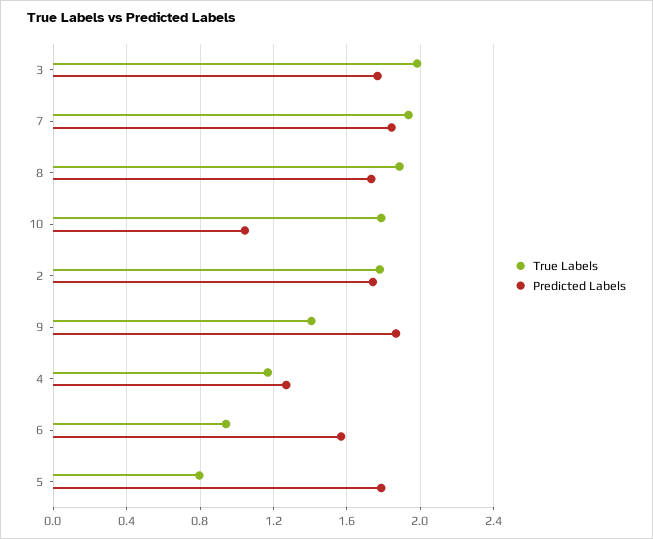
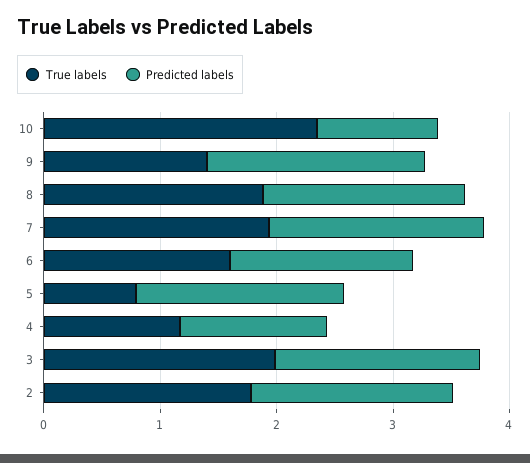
True Labels, 10: 1.8 -> 2.4
True Labels, 6: 0.95 -> 1.6

